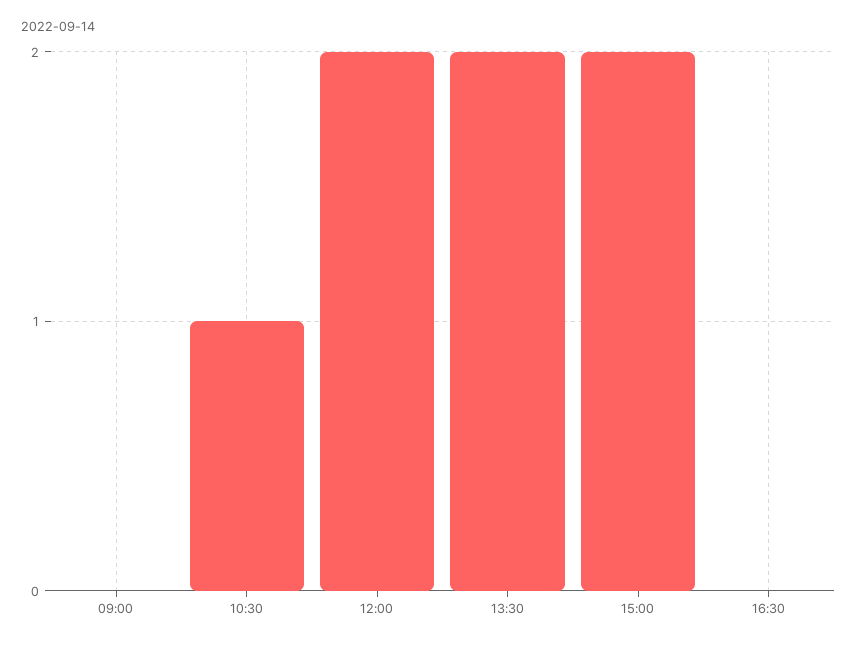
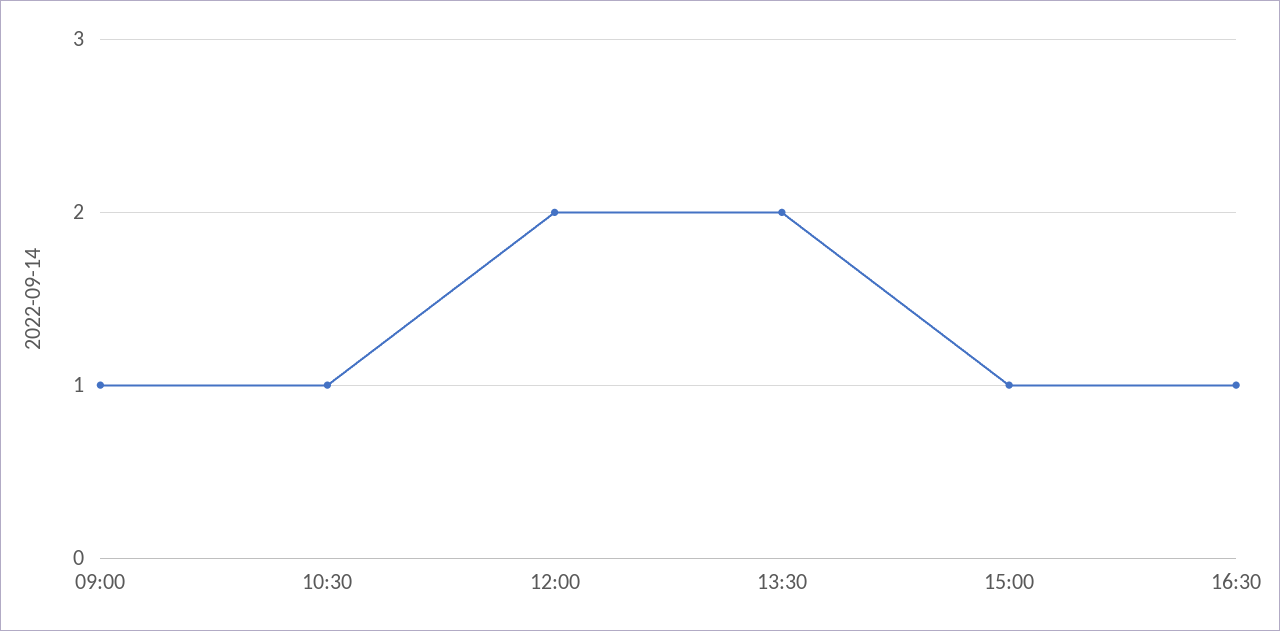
09:00: 0 -> 1
15:00: 2 -> 1
16:30: 0 -> 1

